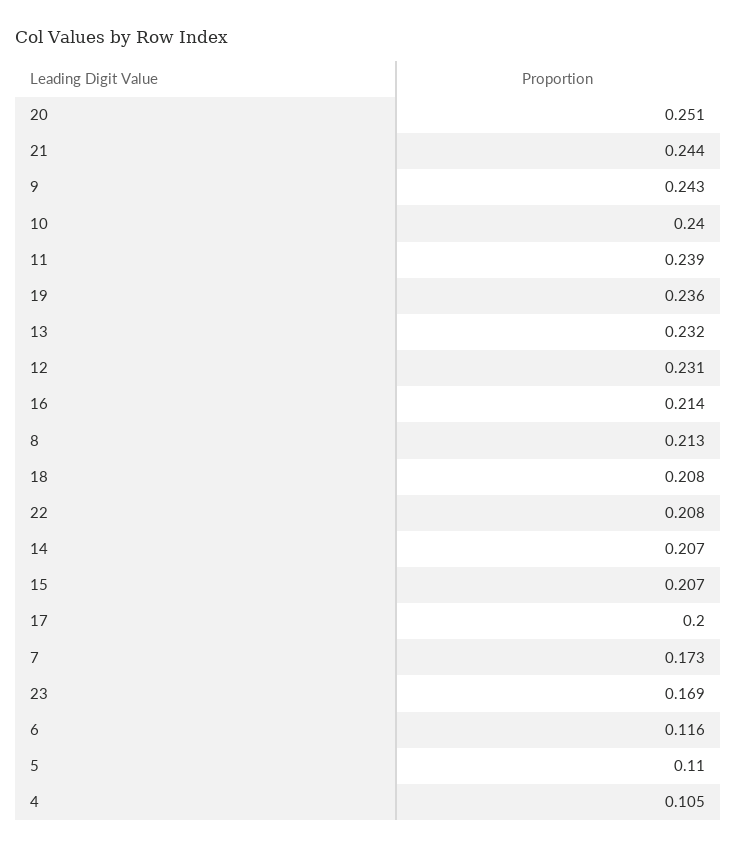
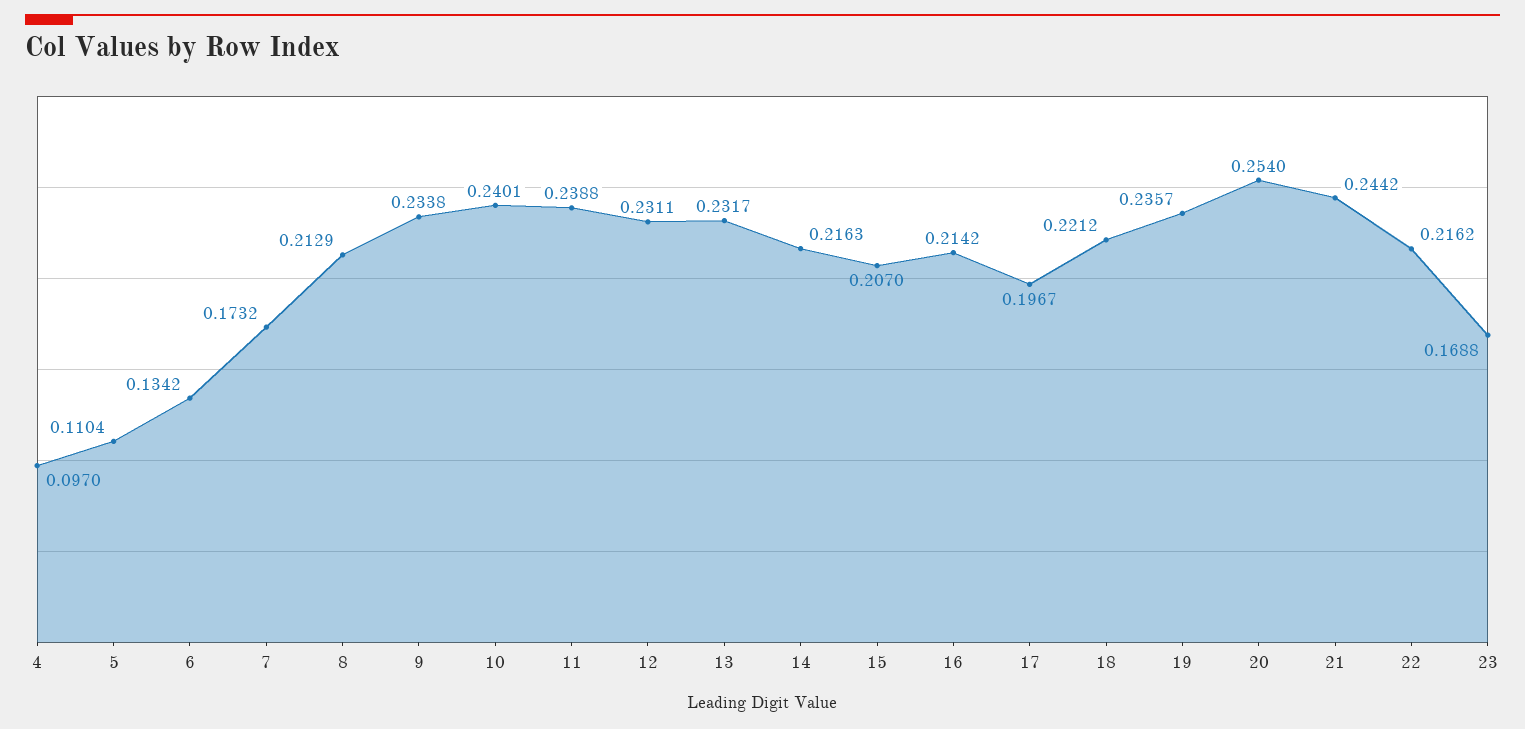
20: 0.251 -> 0.254
9: 0.243 -> 0.2338
18: 0.208 -> 0.2212
22: 0.208 -> 0.2162
14: 0.207 -> 0.2163
17: 0.2 -> 0.1967
6: 0.116 -> 0.1342
4: 0.105 -> 0.097

